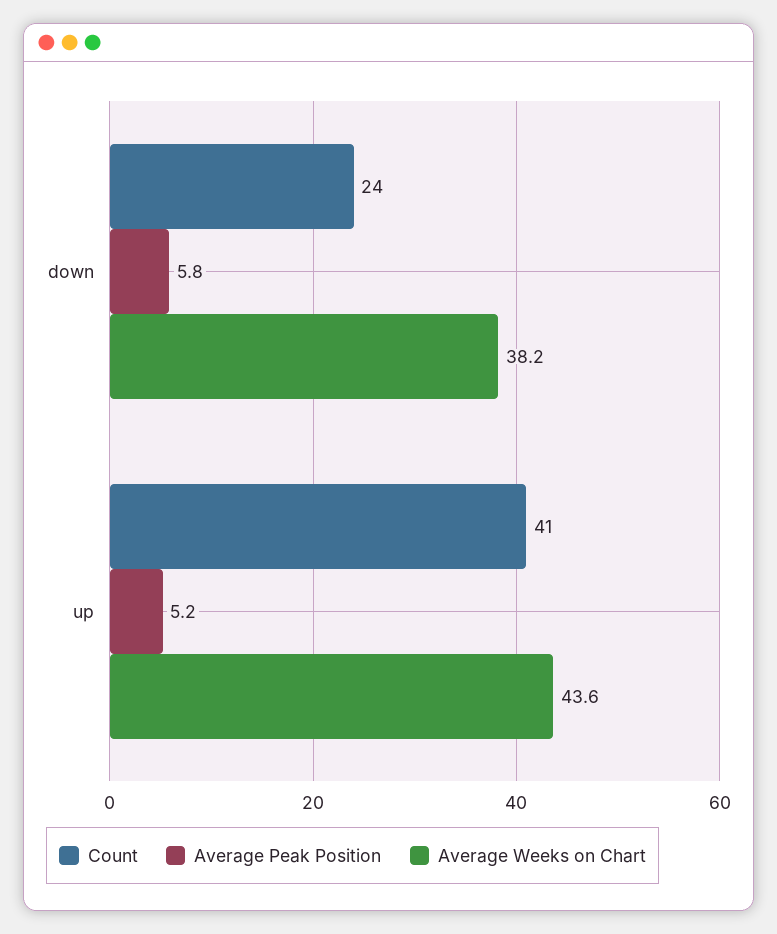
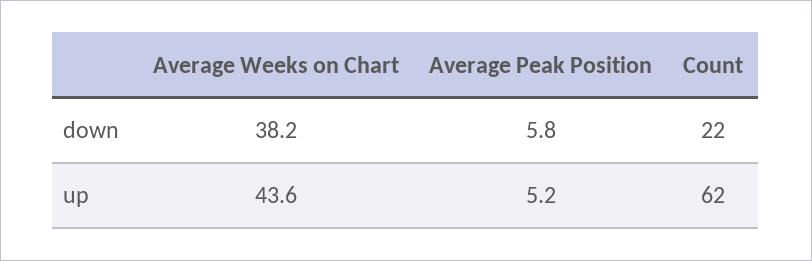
Count, down: 24 -> 22
Count, up: 41 -> 62

